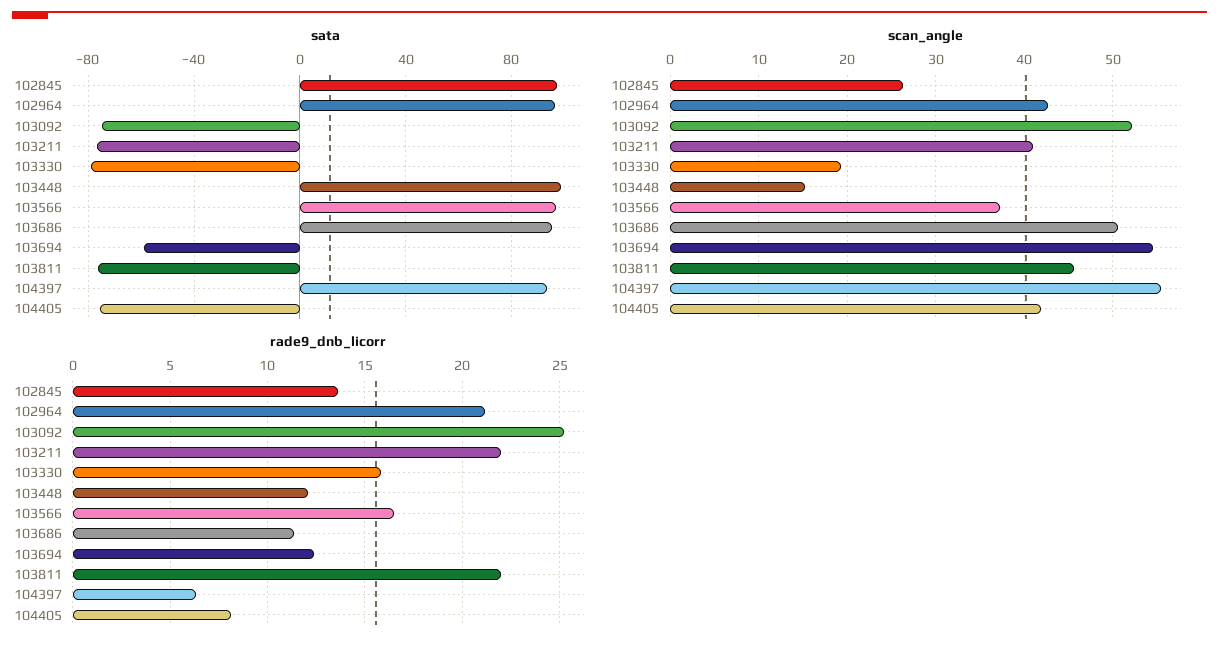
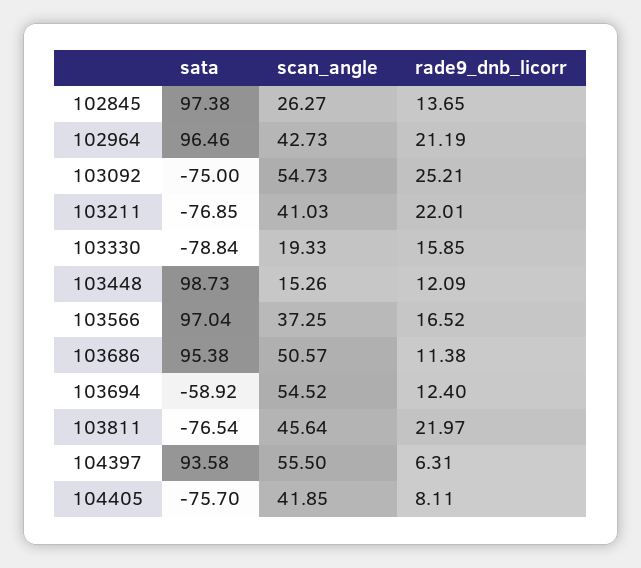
scan_angle, 103092: 52 -> 54.73

